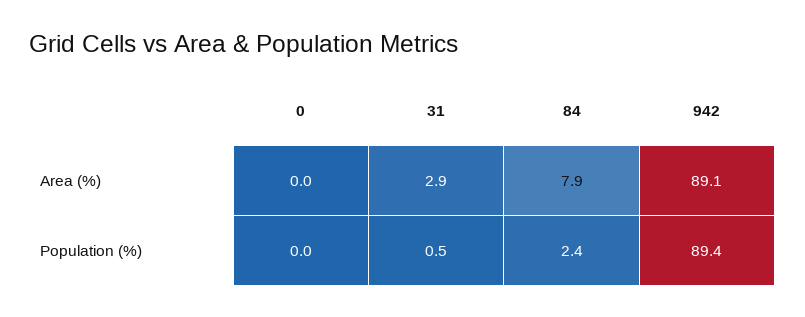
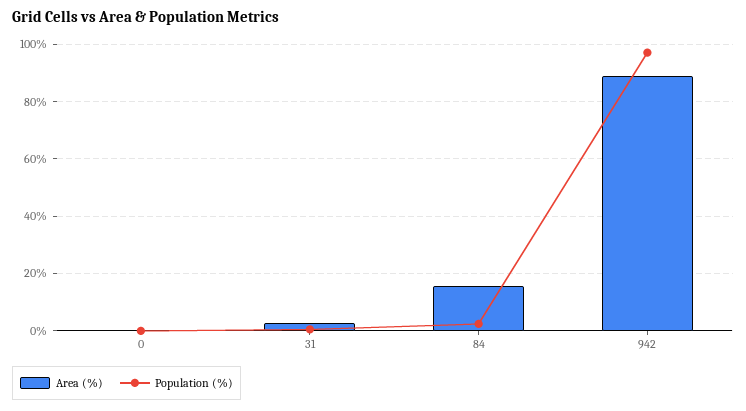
Area (%), 84: 7.9 -> 15
Population (%), 942: 89.4 -> 97.5

